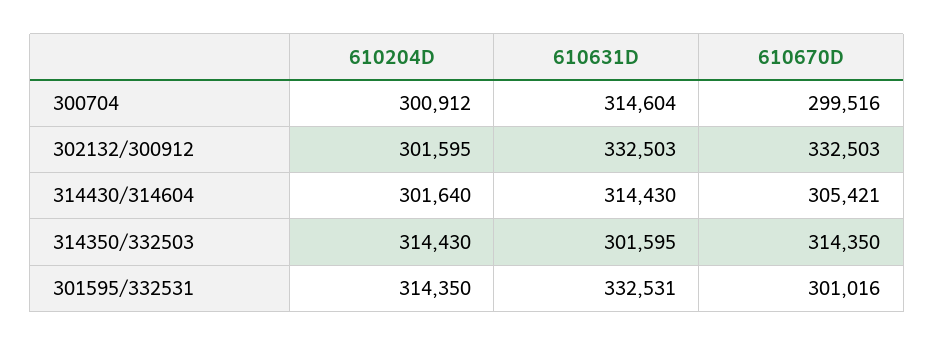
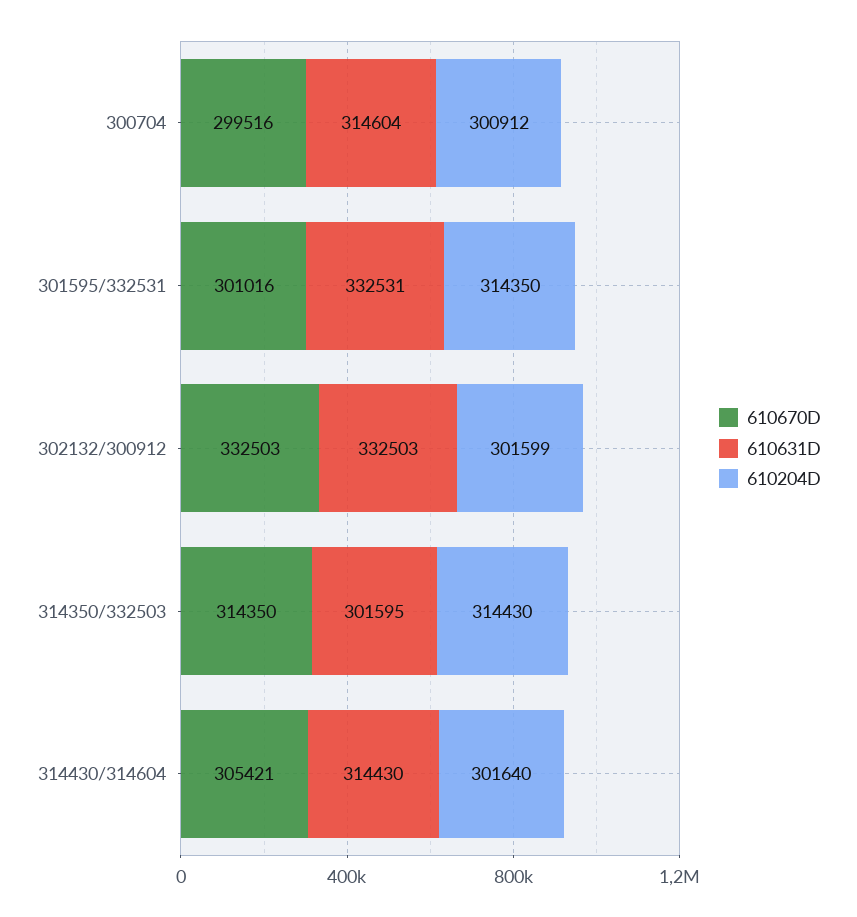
610204D, 302132/300912: 301595 -> 301599

